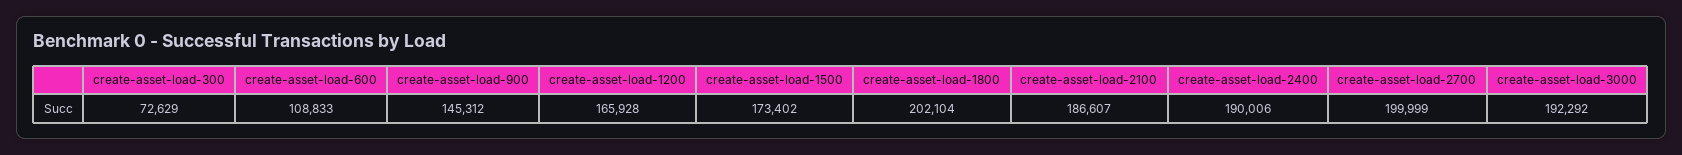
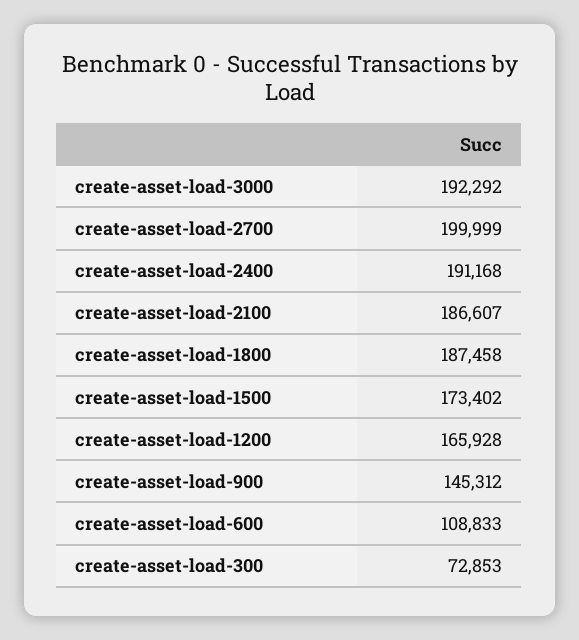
create-asset-load-300: 72629 -> 72853
create-asset-load-1800: 202104 -> 187458
create-asset-load-2400: 190006 -> 191168

